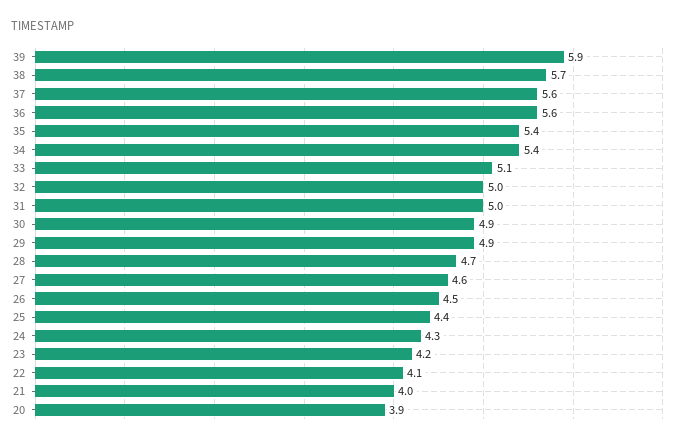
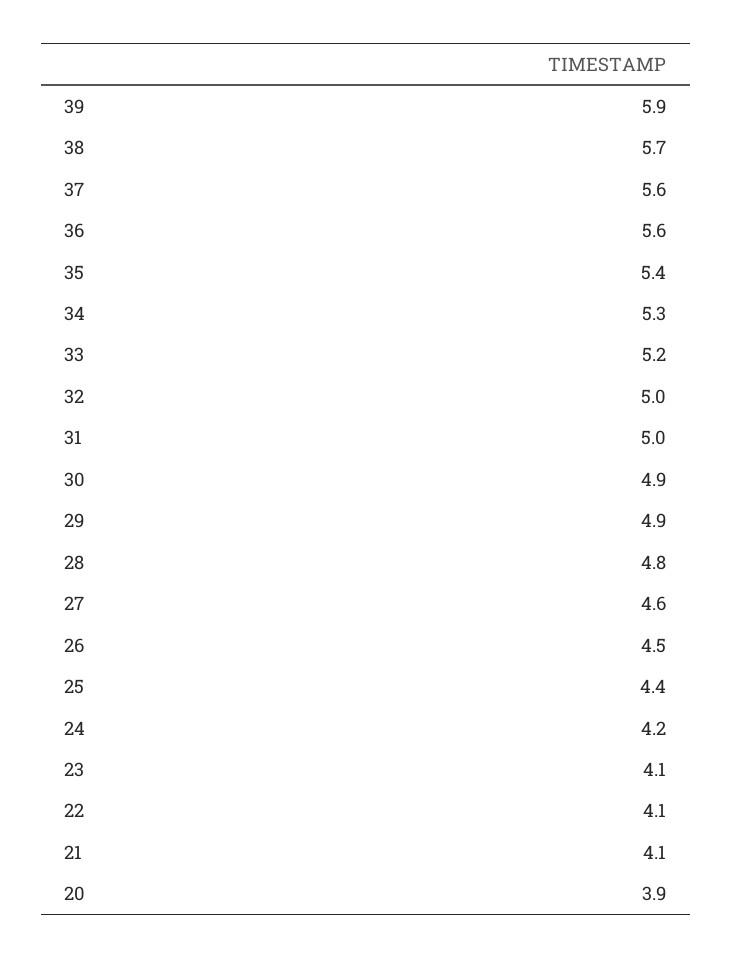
34: 5.4 -> 5.3
33: 5.1 -> 5.2
28: 4.7 -> 4.8
24: 4.3 -> 4.2
23: 4.2 -> 4.1
21: 4 -> 4.1

